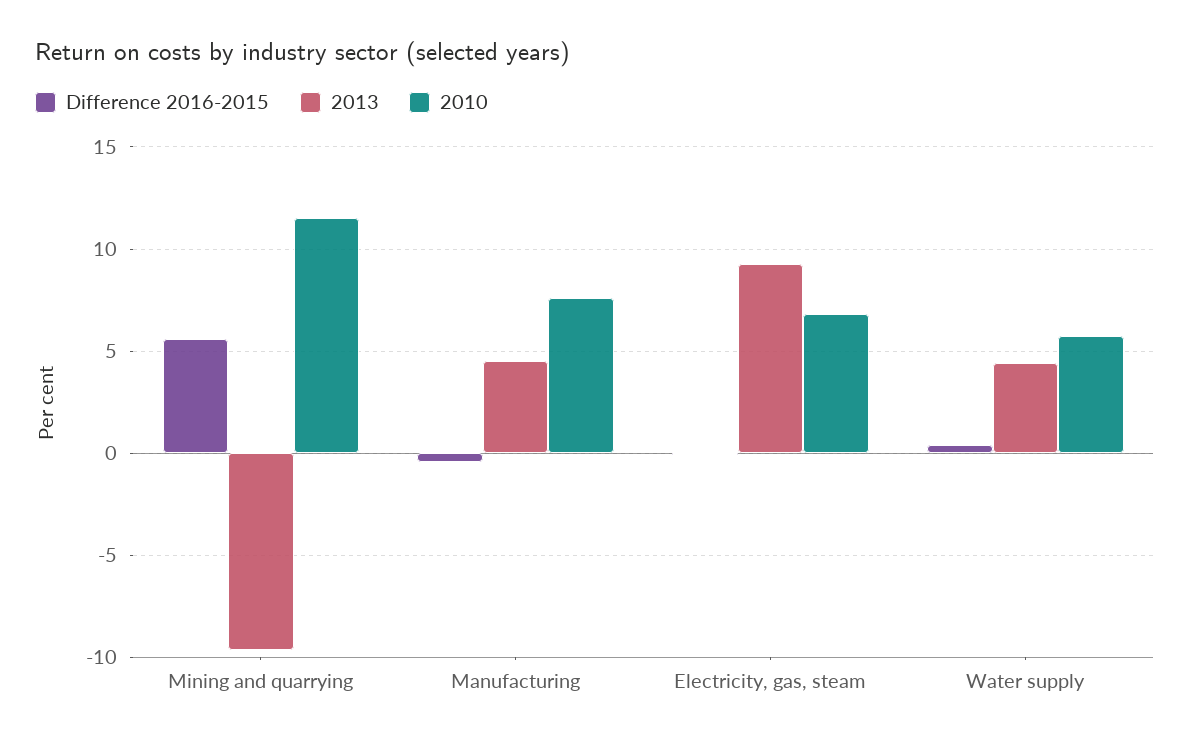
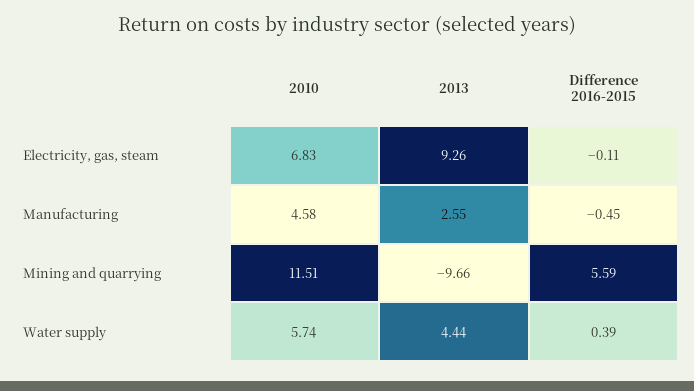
2013, Manufacturing: 4.5 -> 2.55
2010, Manufacturing: 7.5 -> 4.58

